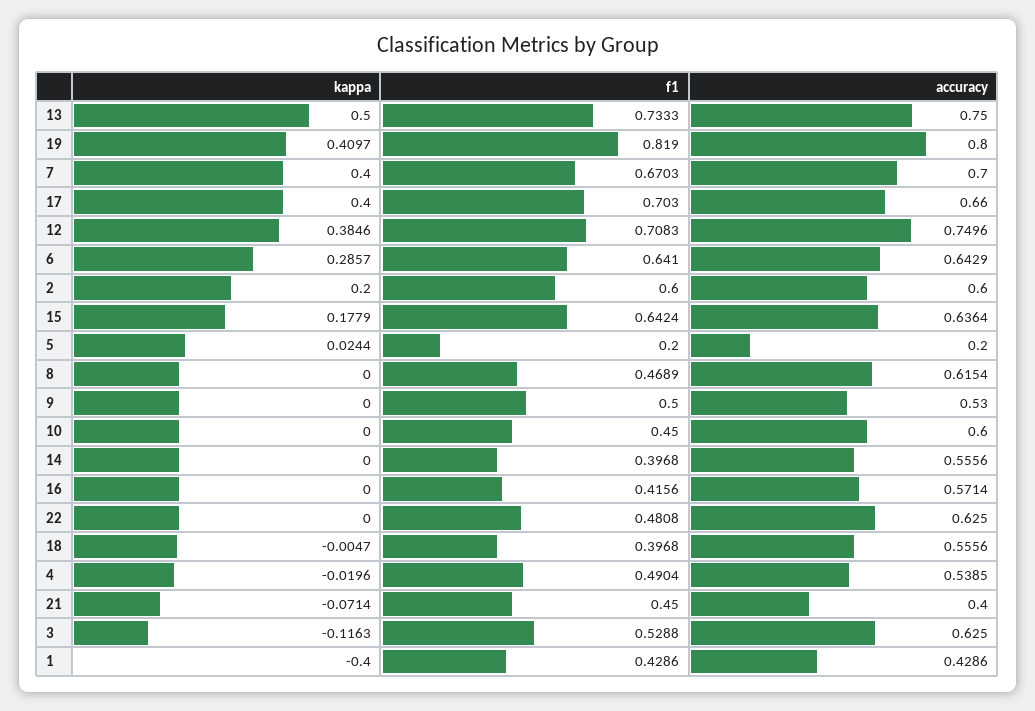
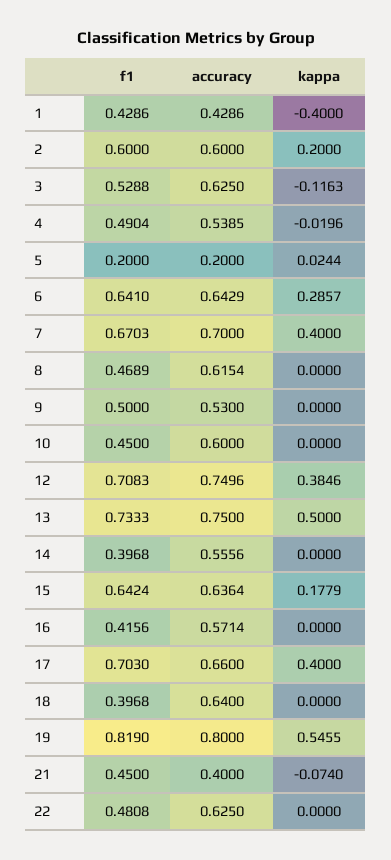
kappa, 19: 0.4097 -> 0.5455
kappa, 18: -0.0047 -> 0
accuracy, 18: 0.5556 -> 0.64
kappa, 21: -0.0714 -> -0.074

